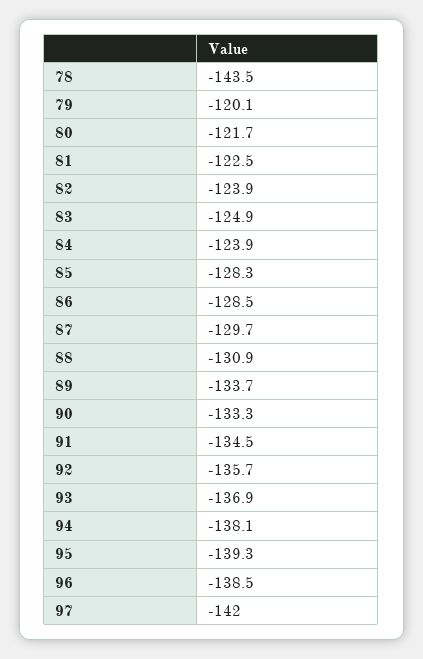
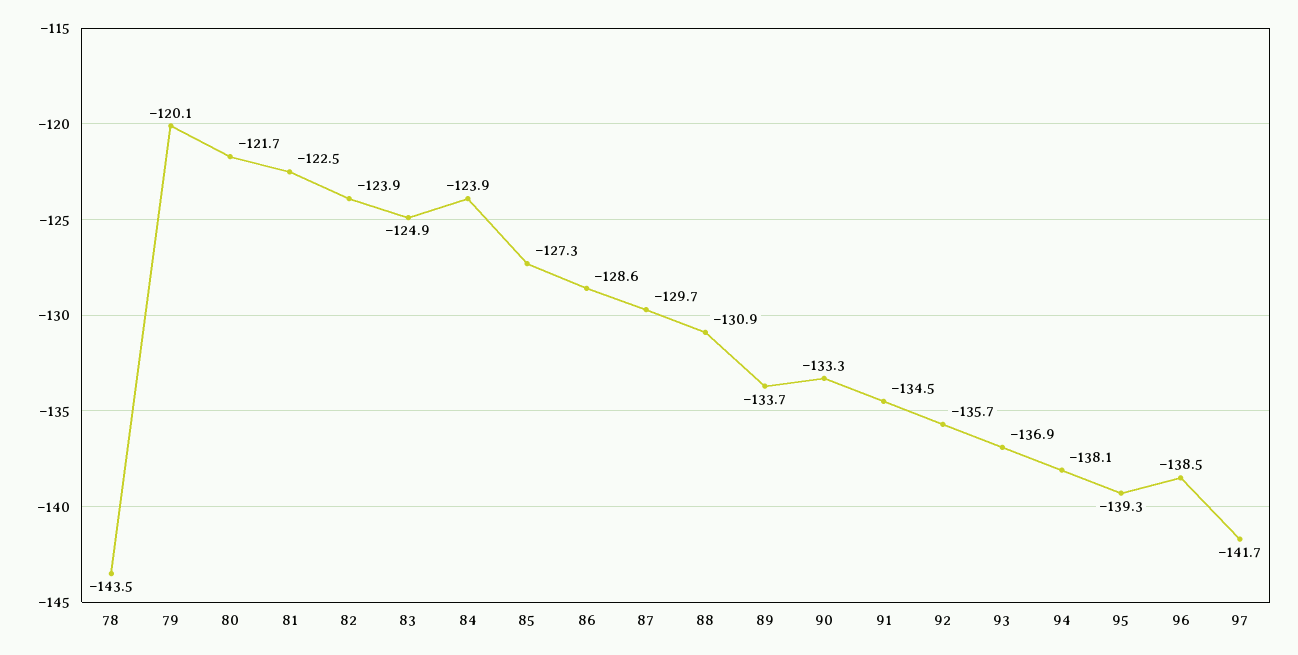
85: -128.3 -> -127.3
86: -128.5 -> -128.6
97: -142 -> -141.7

